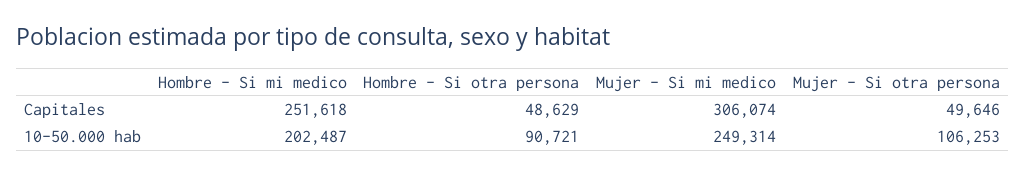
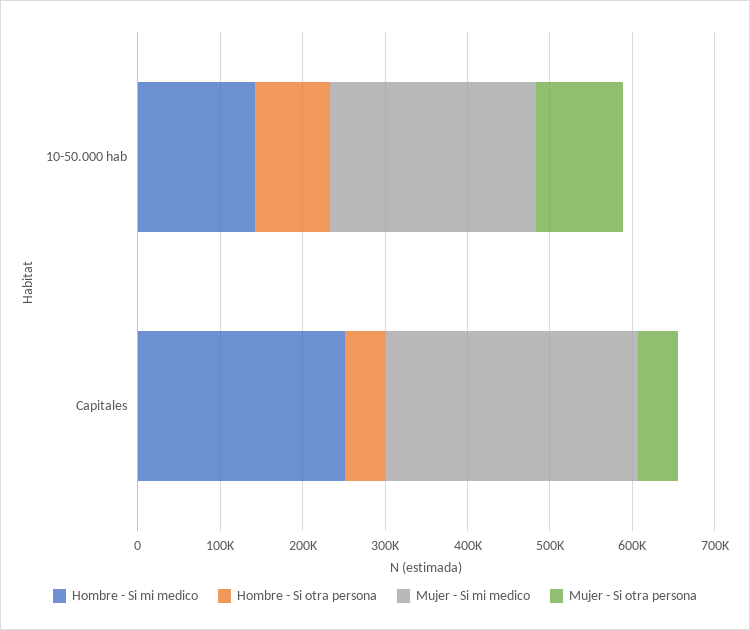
Hombre - Si mi medico, 10-50.000 hab: 202487 -> 140000

